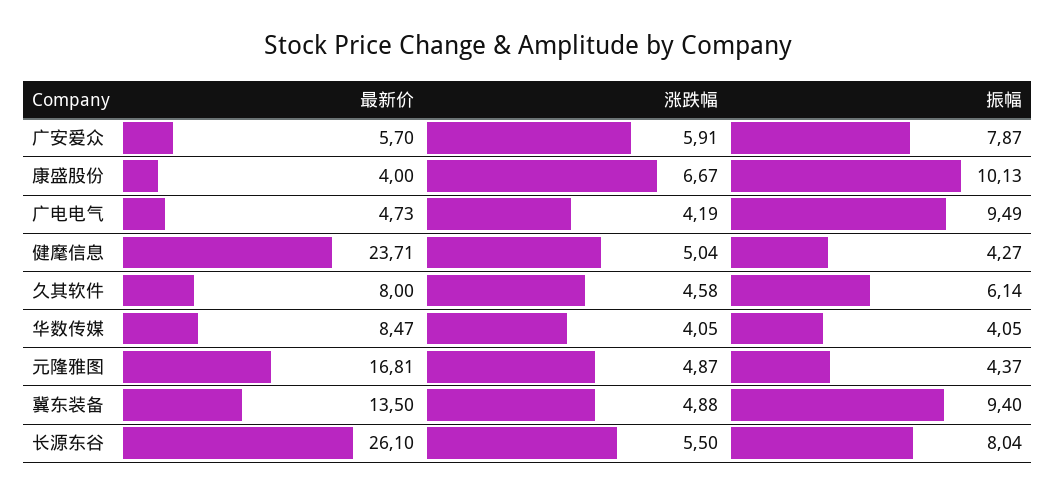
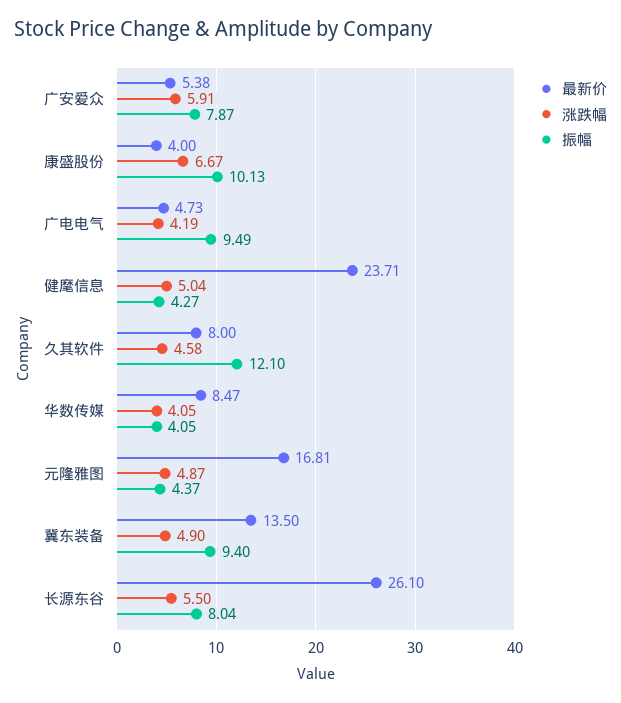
最新价, 广安爱众: 5.7 -> 5.38
振幅, 久其软件: 6.14 -> 12.1
涨跌幅, 冀东装备: 4.88 -> 4.9

